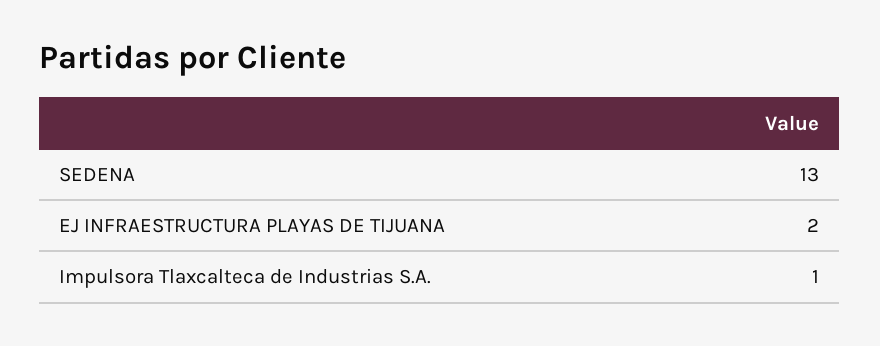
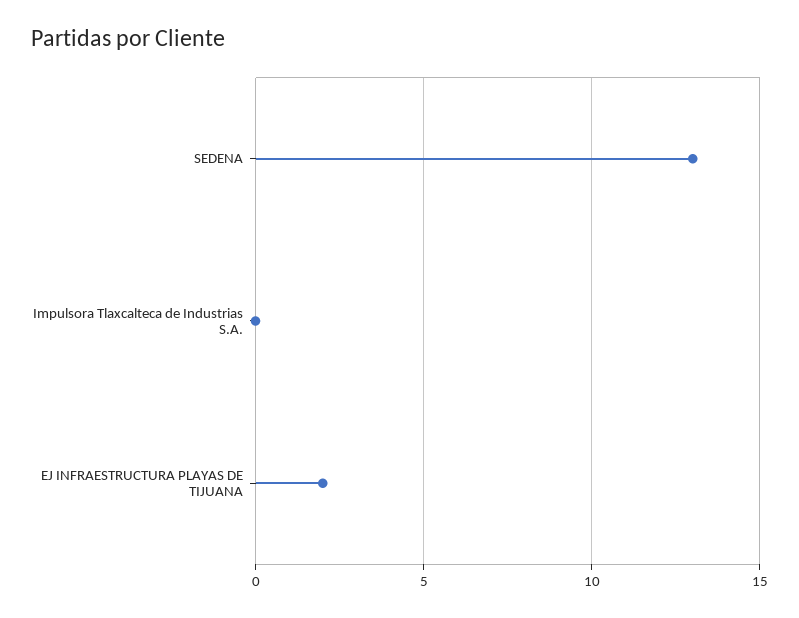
Impulsora Tlaxcalteca de Industrias S.A.: 1 -> 0

